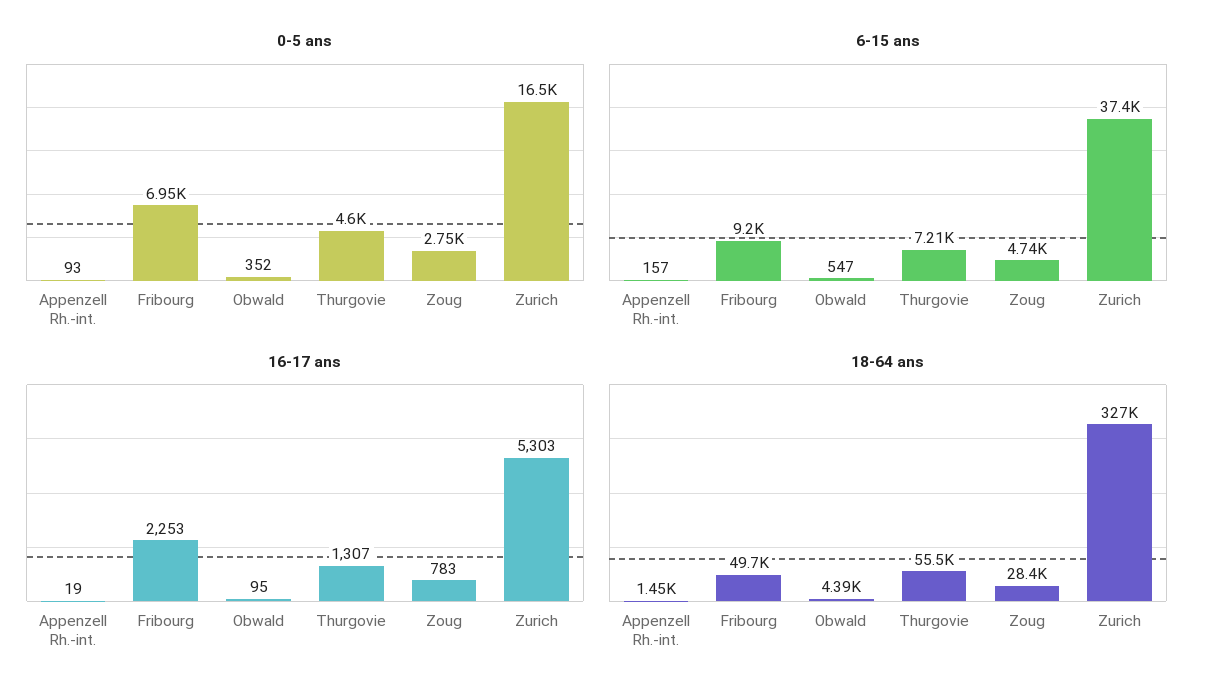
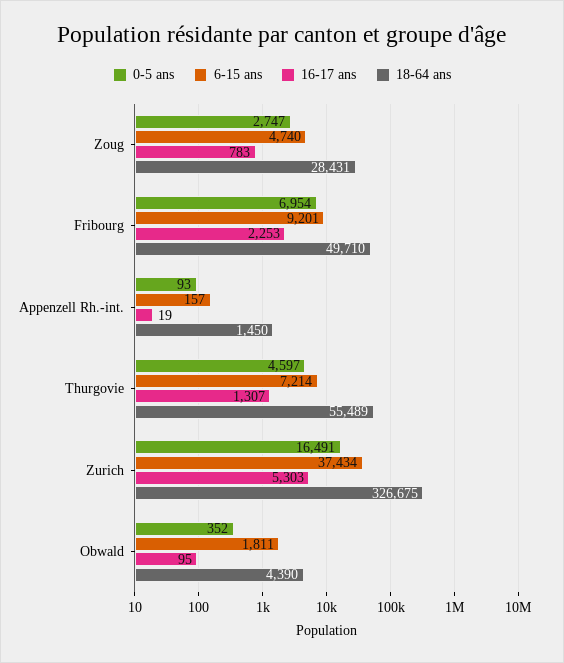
6-15 ans, Obwald: 547 -> 1811

